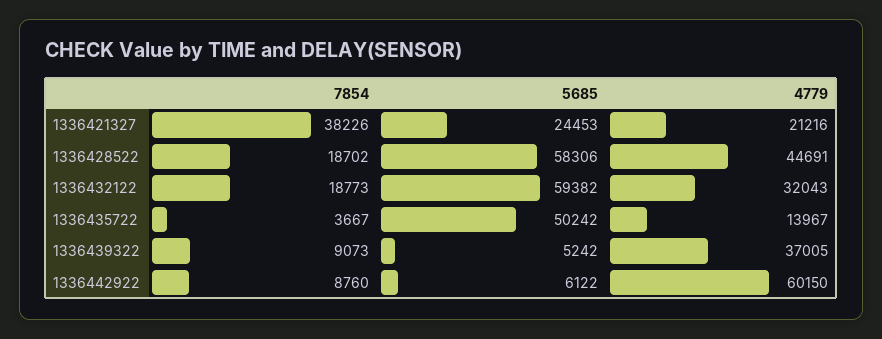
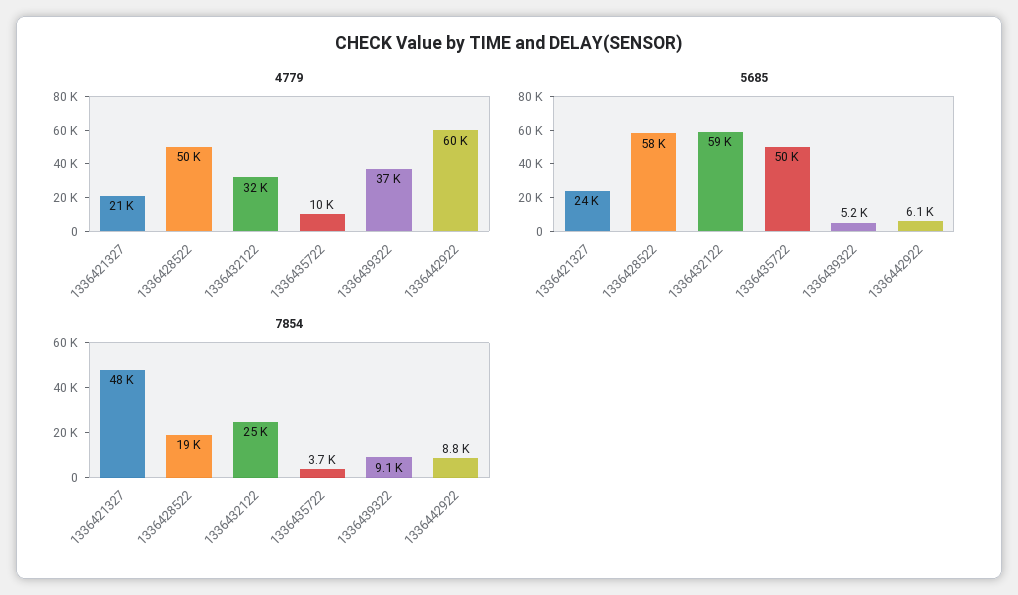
7854, 1336421327: 38226 -> 48000
4779, 1336428522: 44691 -> 50000
7854, 1336432122: 18773 -> 25000
4779, 1336435722: 13967 -> 10000

